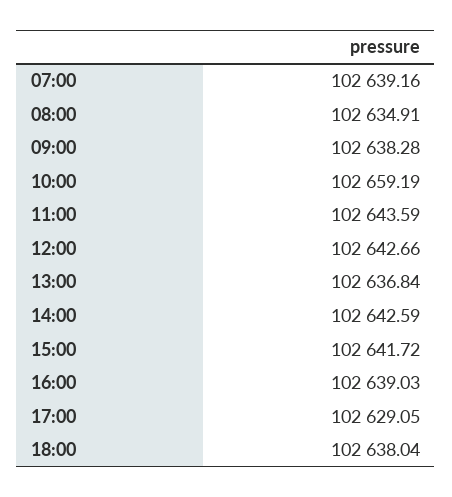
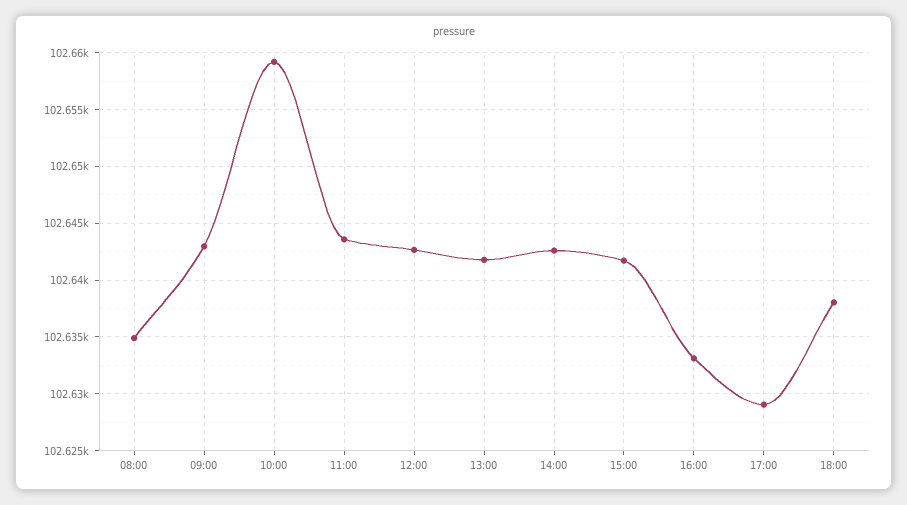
07:00: 102639.16 -> none
09:00: 102638.28 -> 102643
13:00: 102636.84 -> 102642
16:00: 102639.03 -> 102633

